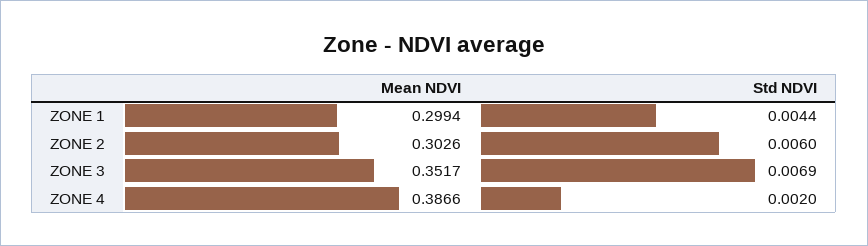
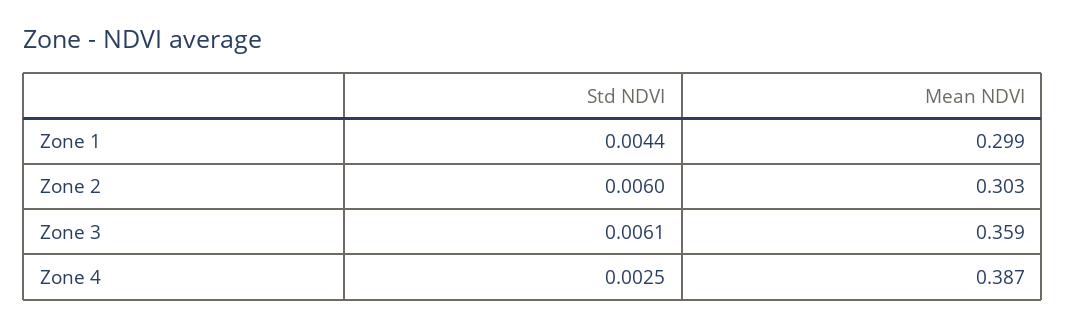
Mean NDVI, ZONE 3: 0.3517 -> 0.359
Std NDVI, ZONE 3: 0.0069 -> 0.0061
Std NDVI, ZONE 4: 0.002 -> 0.0025

